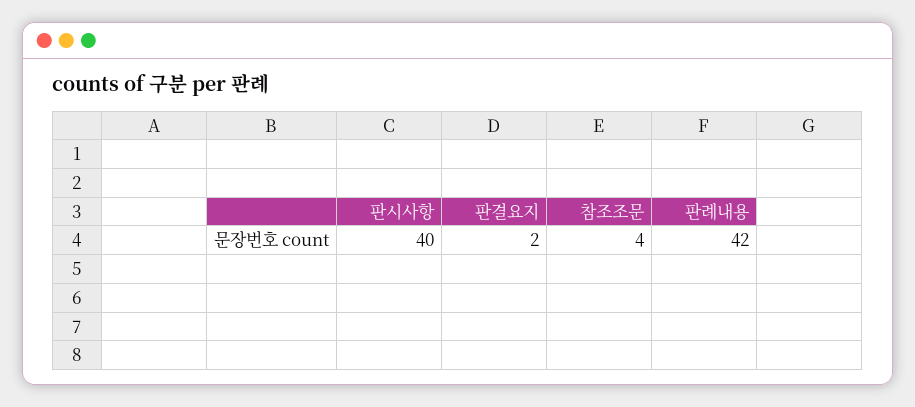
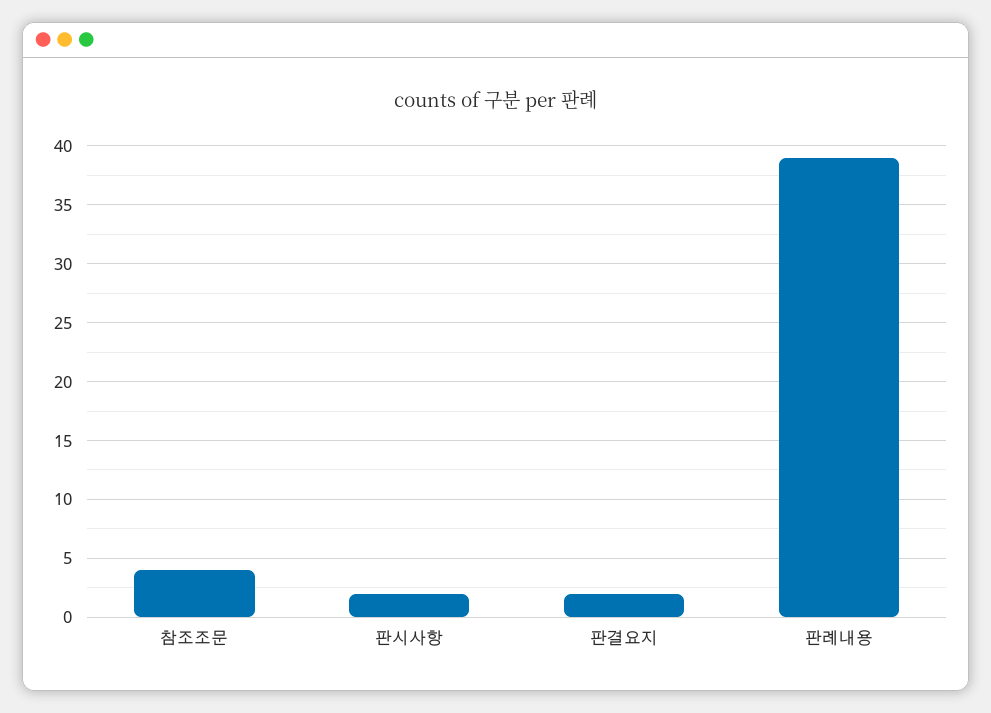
판시사항: 40 -> 2
판례내용: 42 -> 39

